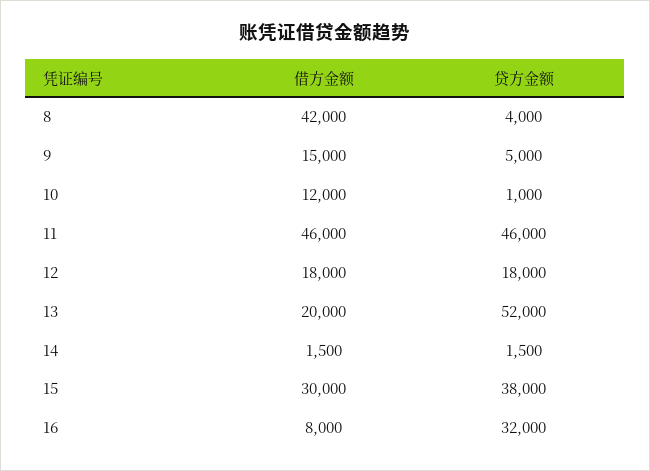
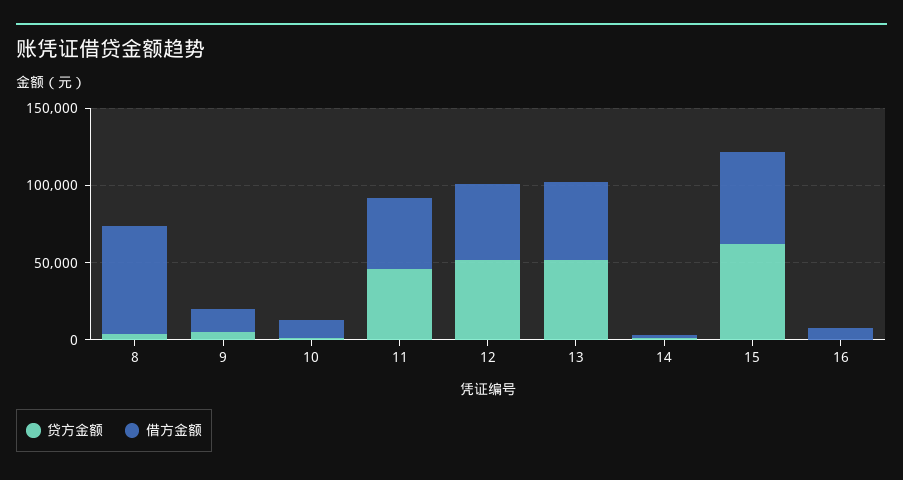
借方金额, 8: 42000 -> 70000
借方金额, 12: 18000 -> 50000
贷方金额, 12: 18000 -> 50000
借方金额, 13: 20000 -> 50000
借方金额, 15: 30000 -> 60000
贷方金额, 15: 38000 -> 60000
贷方金额, 16: 32000 -> 0

